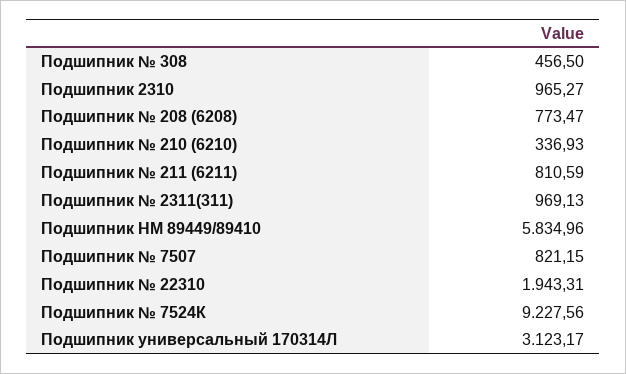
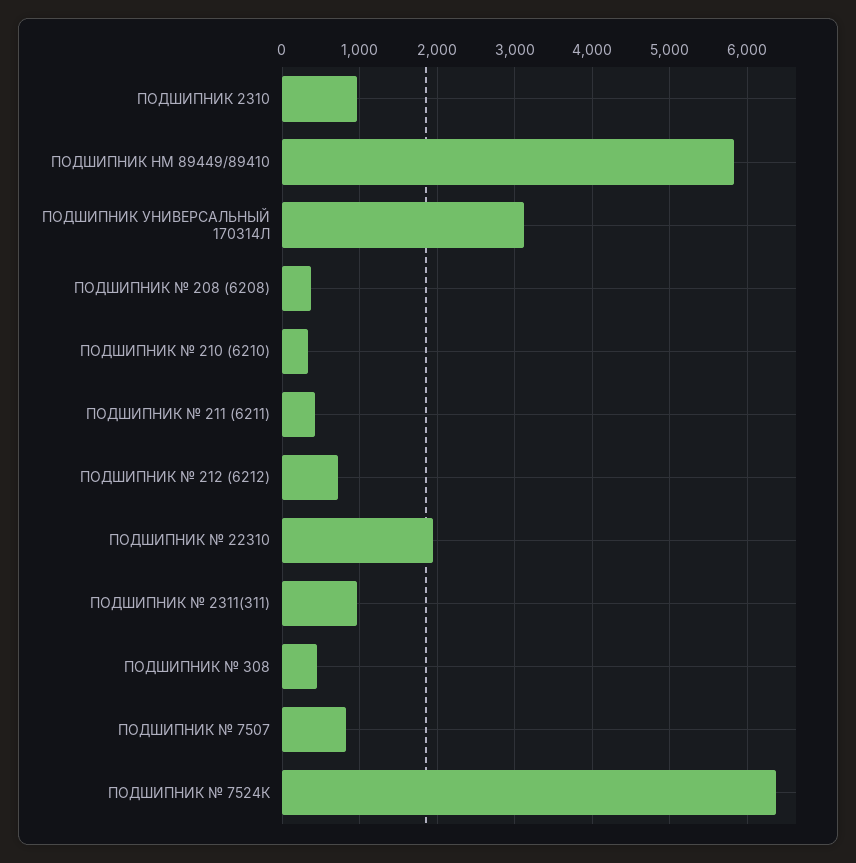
Подшипник № 208 (6208): 773.47 -> 400
Подшипник № 211 (6211): 810.59 -> 400
Подшипник № 7524К: 9227.56 -> 6400
ПОДШИПНИК № 212 (6212): none -> 700

